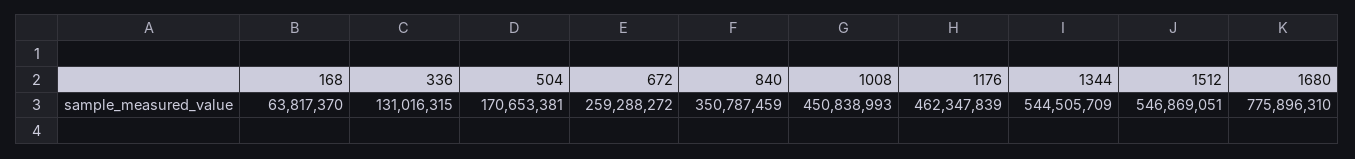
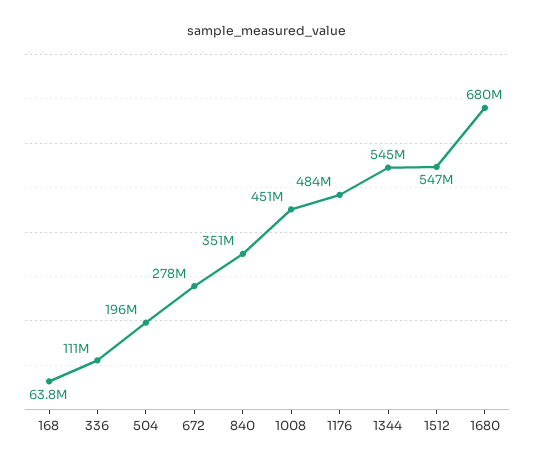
336: 131016315 -> 111000000
504: 170653381 -> 196000000
672: 259288272 -> 278000000
1176: 462347839 -> 484000000
1680: 775896310 -> 680000000

